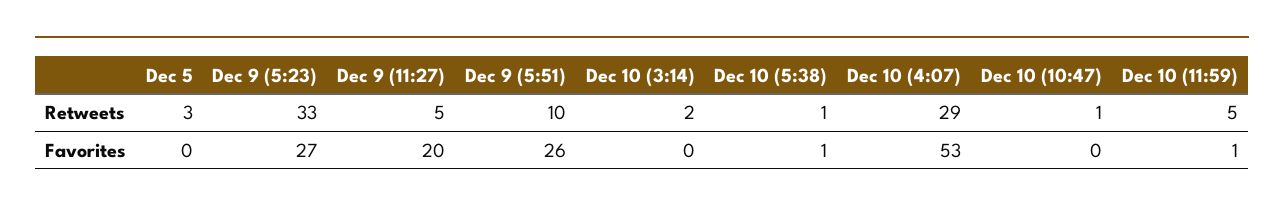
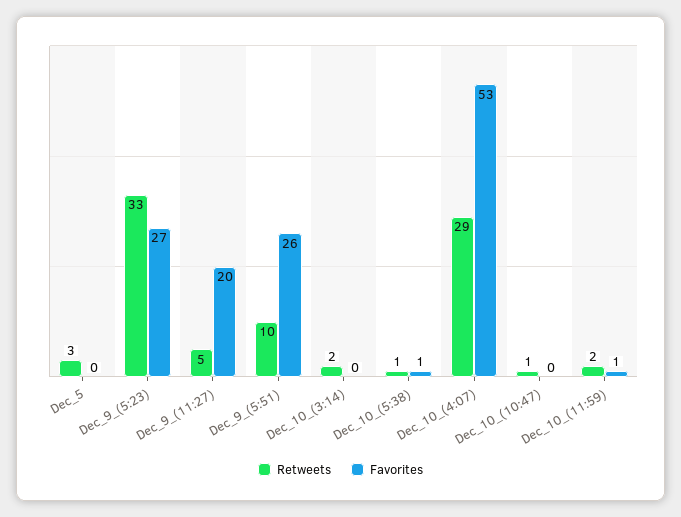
Retweets, Dec 10 (11:59): 5 -> 2

